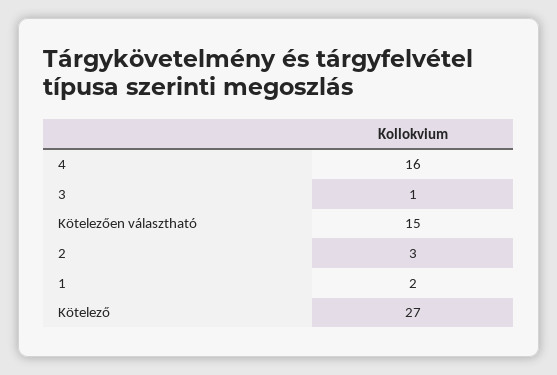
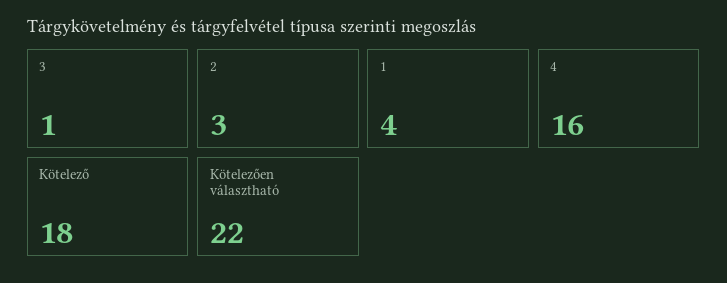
Kötelezően választható: 15 -> 22
1: 2 -> 4
Kötelező: 27 -> 18

